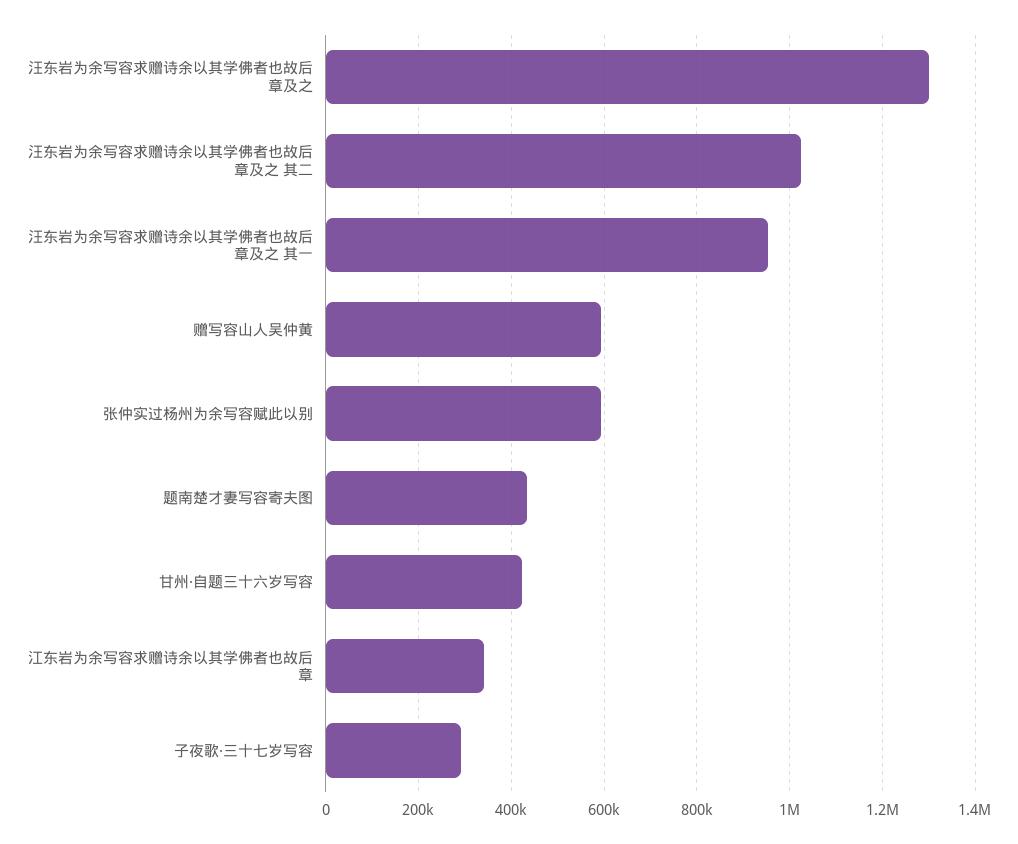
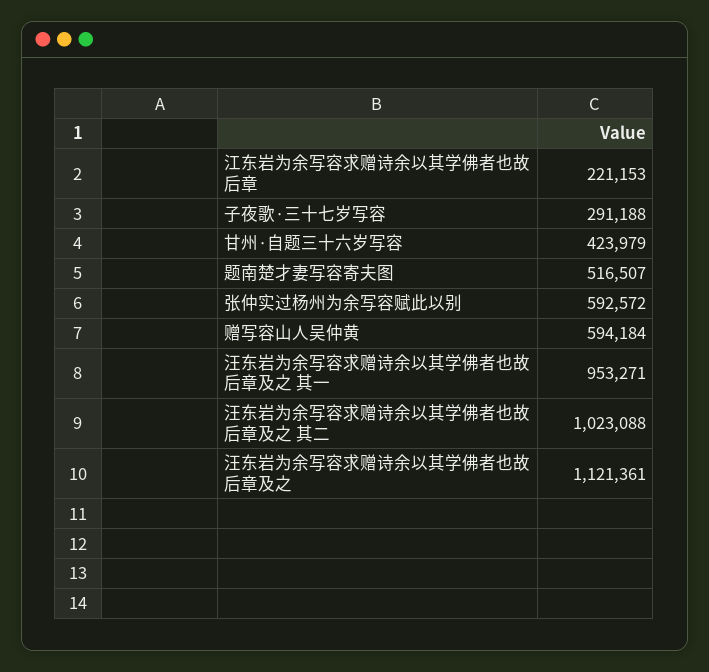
汪东岩为余写容求赠诗余以其学佛者也故后章及之: 1300000 -> 1121361
题南楚才妻写容寄夫图: 440000 -> 516507
江东岩为余写容求赠诗余以其学佛者也故后章: 340000 -> 221153

